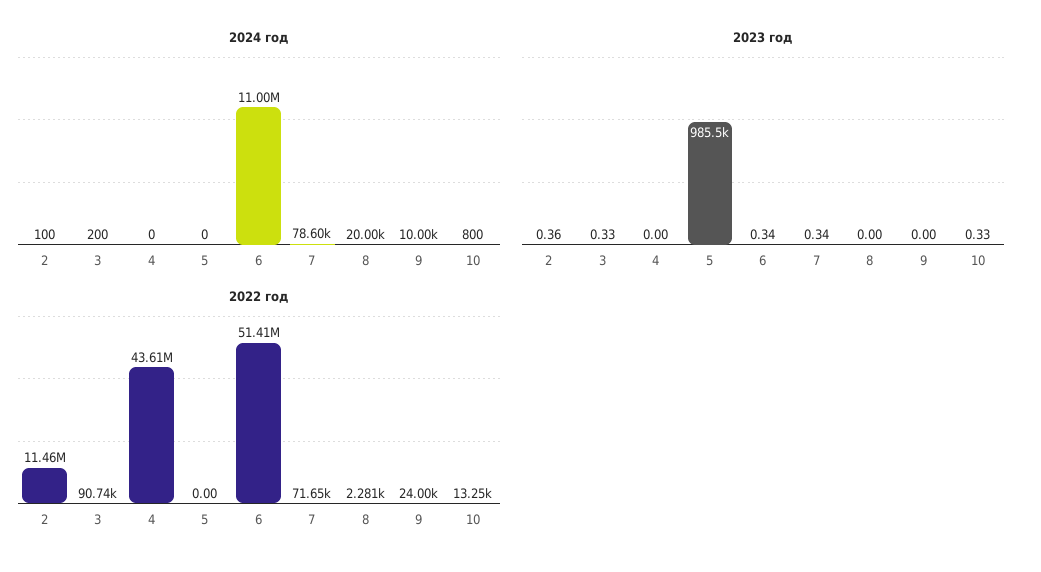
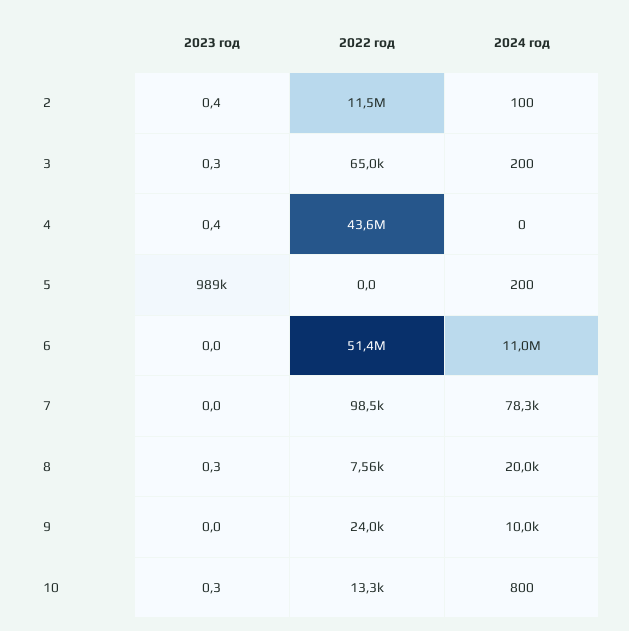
2024 год, 5: 0 -> 200
2024 год, 7: 78600 -> 78300
2023 год, 4: 0 -> 0.4
2023 год, 5: 985500 -> 989000
2023 год, 6: 0.34 -> 0
2023 год, 7: 0.34 -> 0
2023 год, 8: 0 -> 0.3
2022 год, 3: 90740 -> 65000
2022 год, 7: 71650 -> 98500
2022 год, 8: 2281 -> 7560

